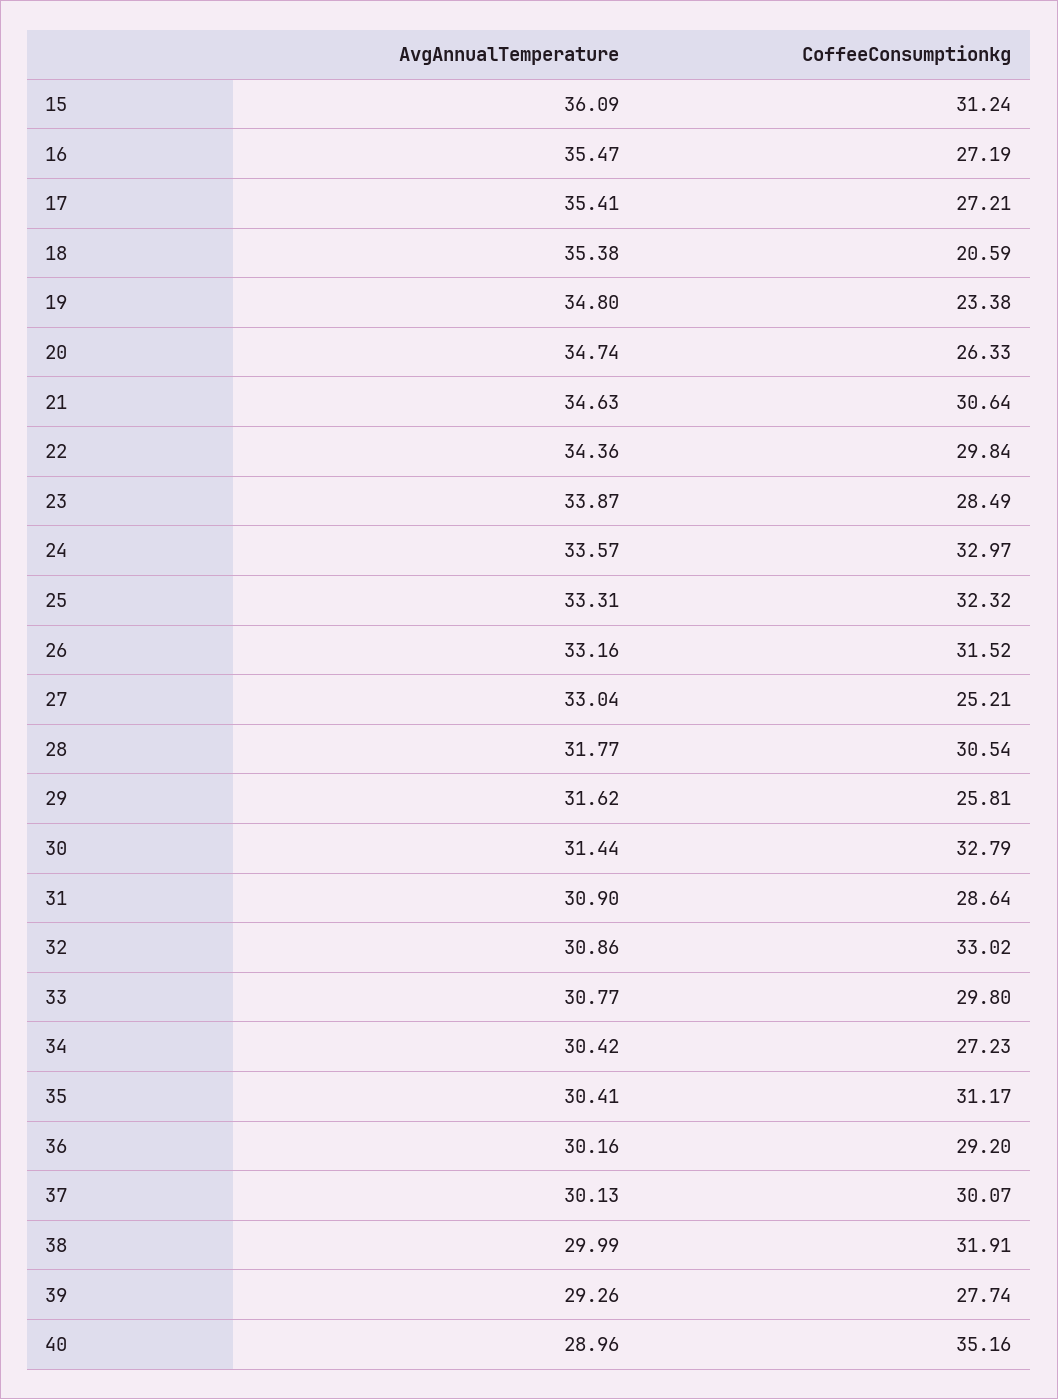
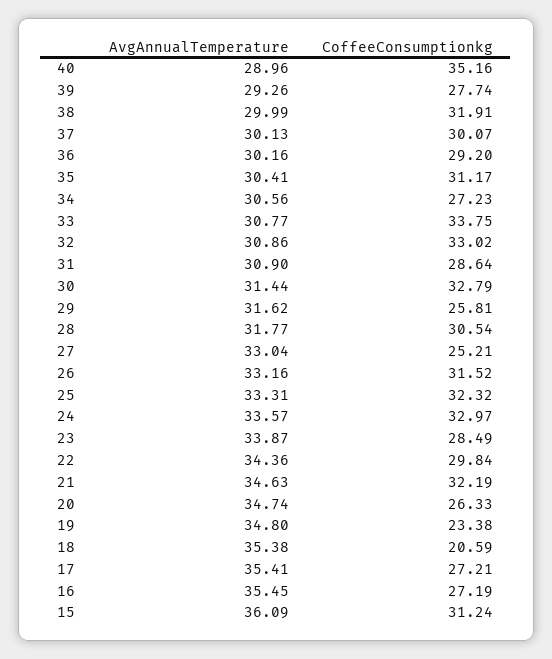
AvgAnnualTemperature, 16: 35.47 -> 35.45
CoffeeConsumptionkg, 21: 30.64 -> 32.19
CoffeeConsumptionkg, 33: 29.8 -> 33.75
AvgAnnualTemperature, 34: 30.42 -> 30.56

